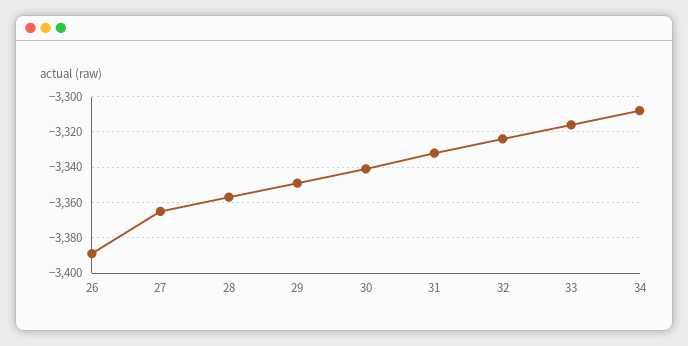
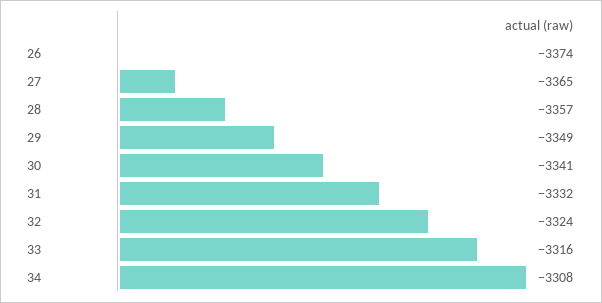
26: -3390 -> -3374

